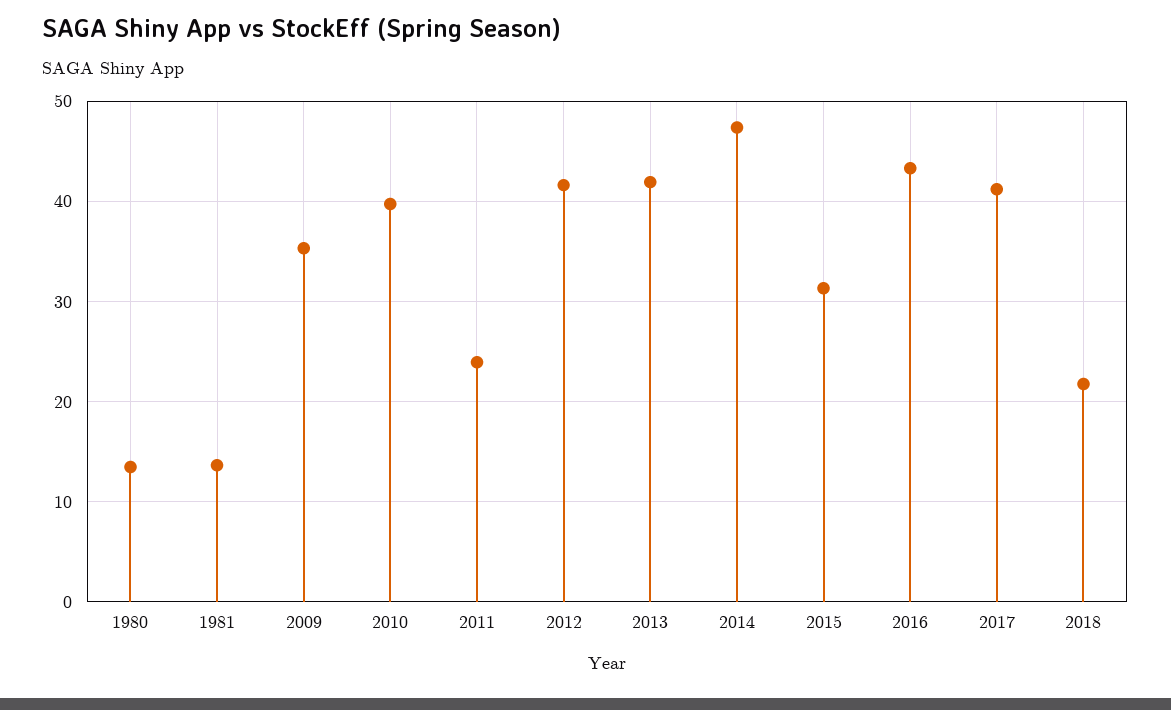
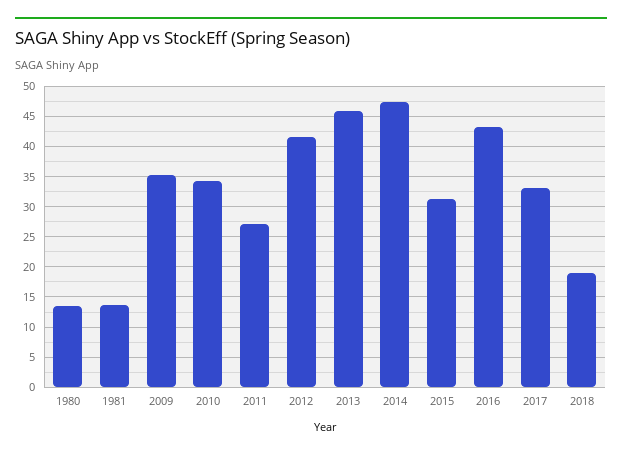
2010: 40 -> 34
2011: 24 -> 27
2013: 42 -> 46
2017: 41 -> 33
2018: 22 -> 19

